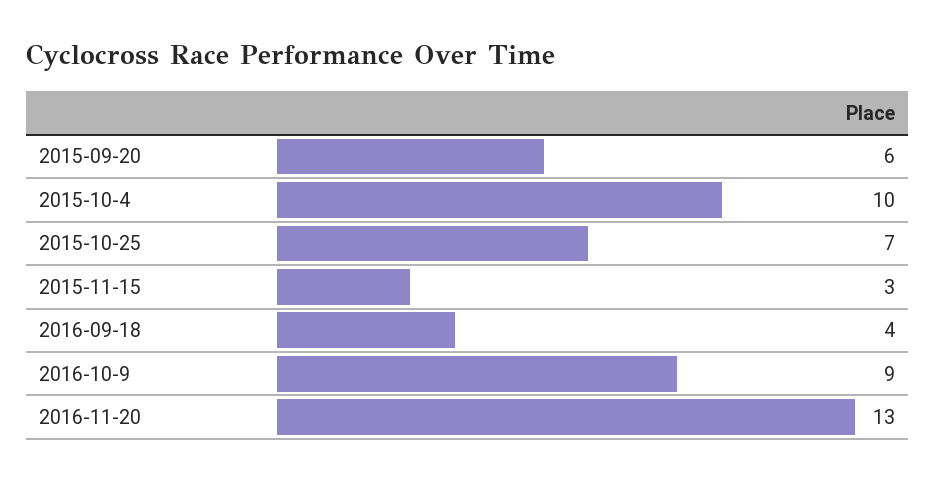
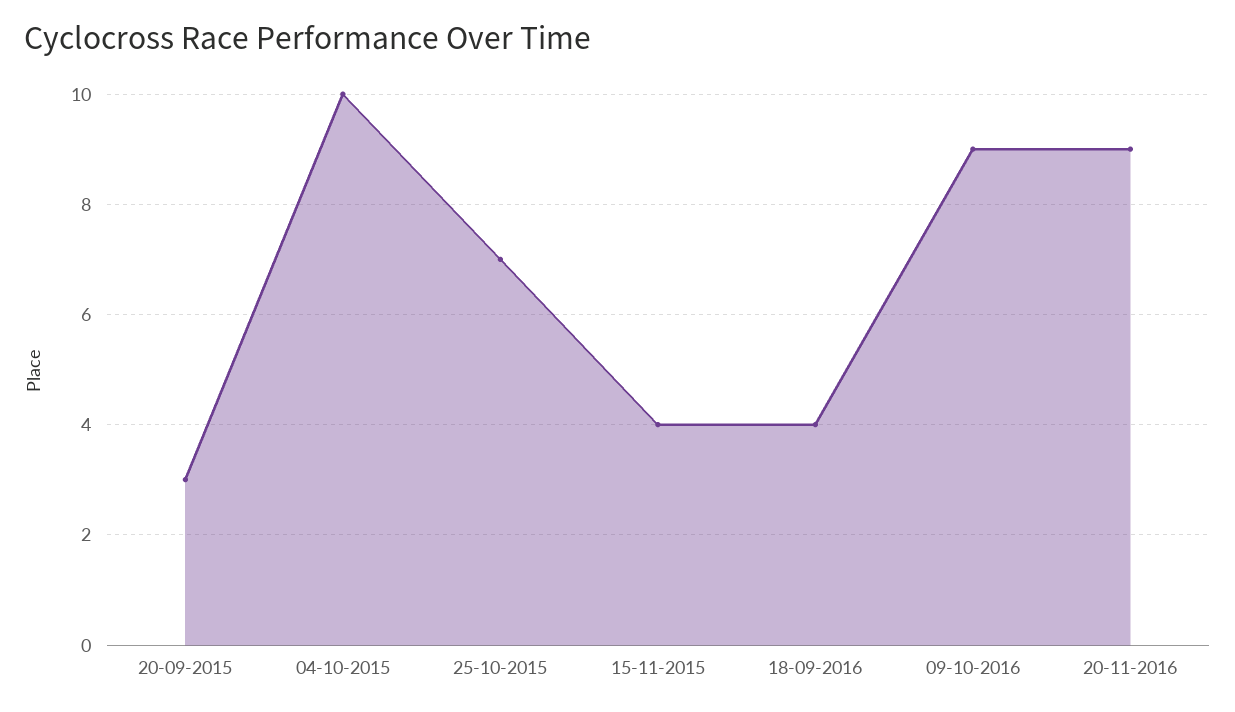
2015-09-20: 6 -> 3
2015-11-15: 3 -> 4
2016-11-20: 13 -> 9

